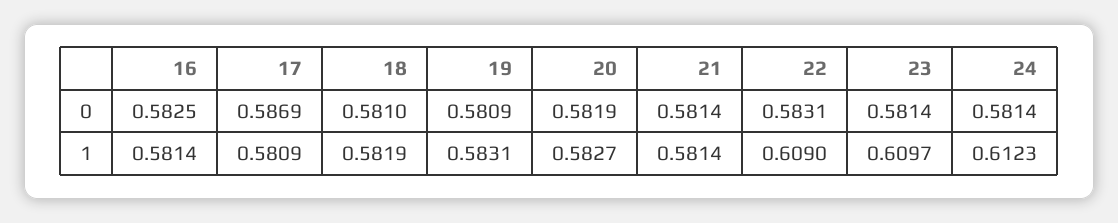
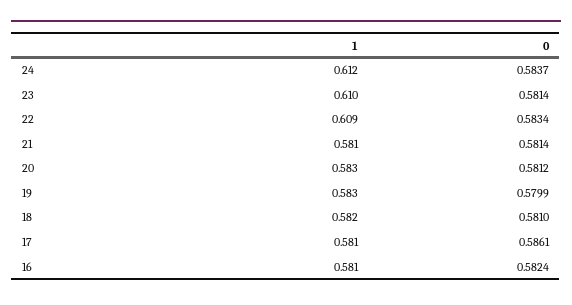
16, 0: 0.5825 -> 0.5824
17, 0: 0.5869 -> 0.5861
19, 0: 0.5809 -> 0.5799
20, 0: 0.5819 -> 0.5812
22, 0: 0.5831 -> 0.5834
24, 0: 0.5814 -> 0.5837

